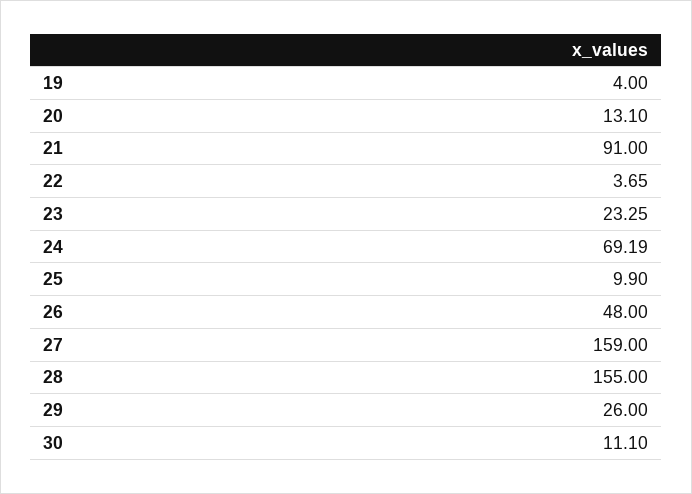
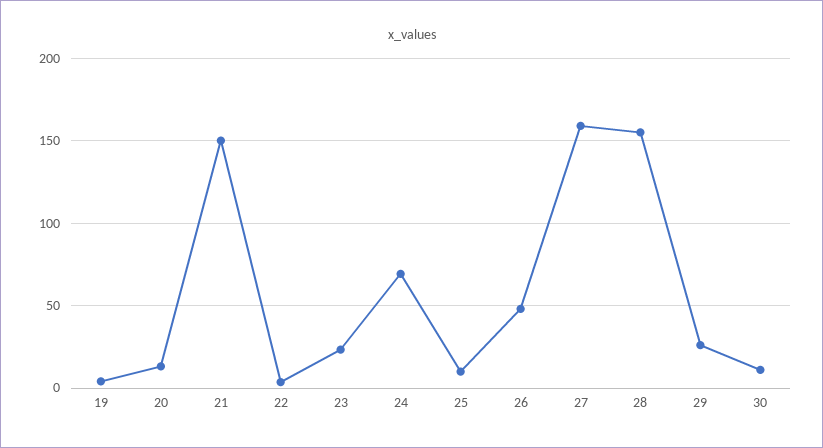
21: 91 -> 150

